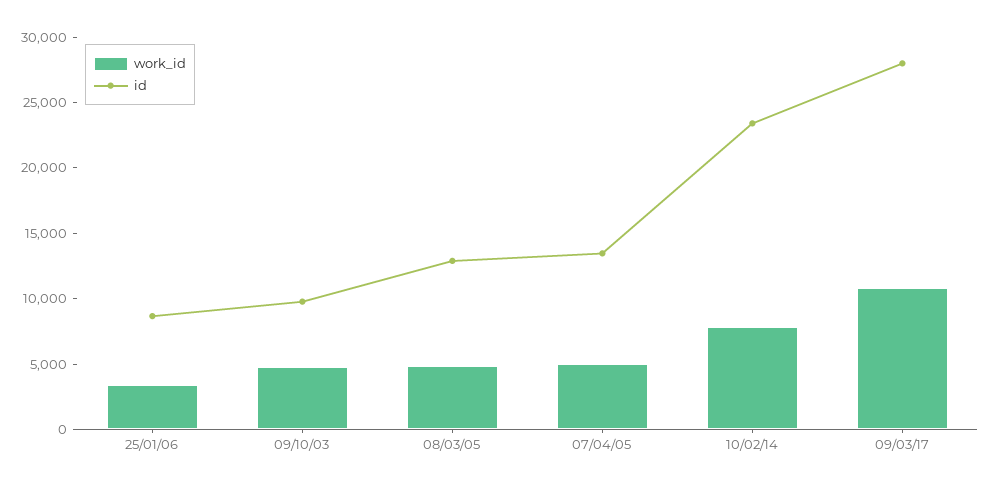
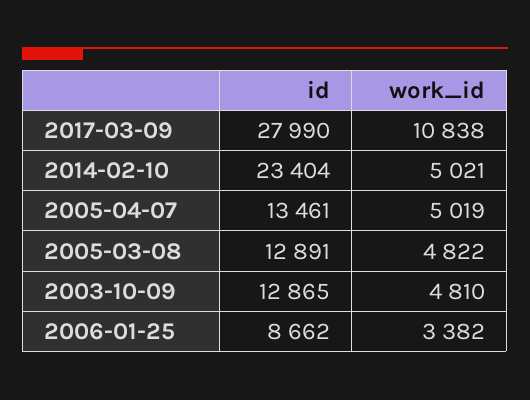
id, 09/10/03: 10000 -> 12865
work_id, 10/02/14: 8000 -> 5021

